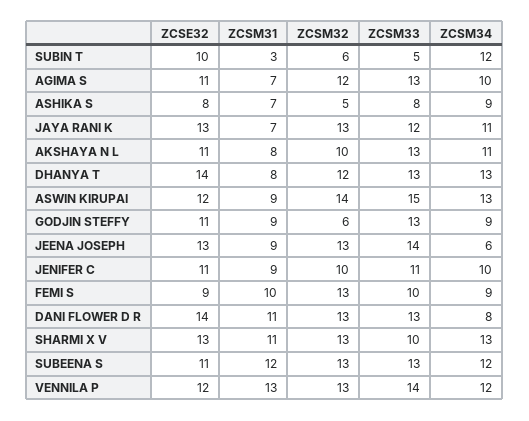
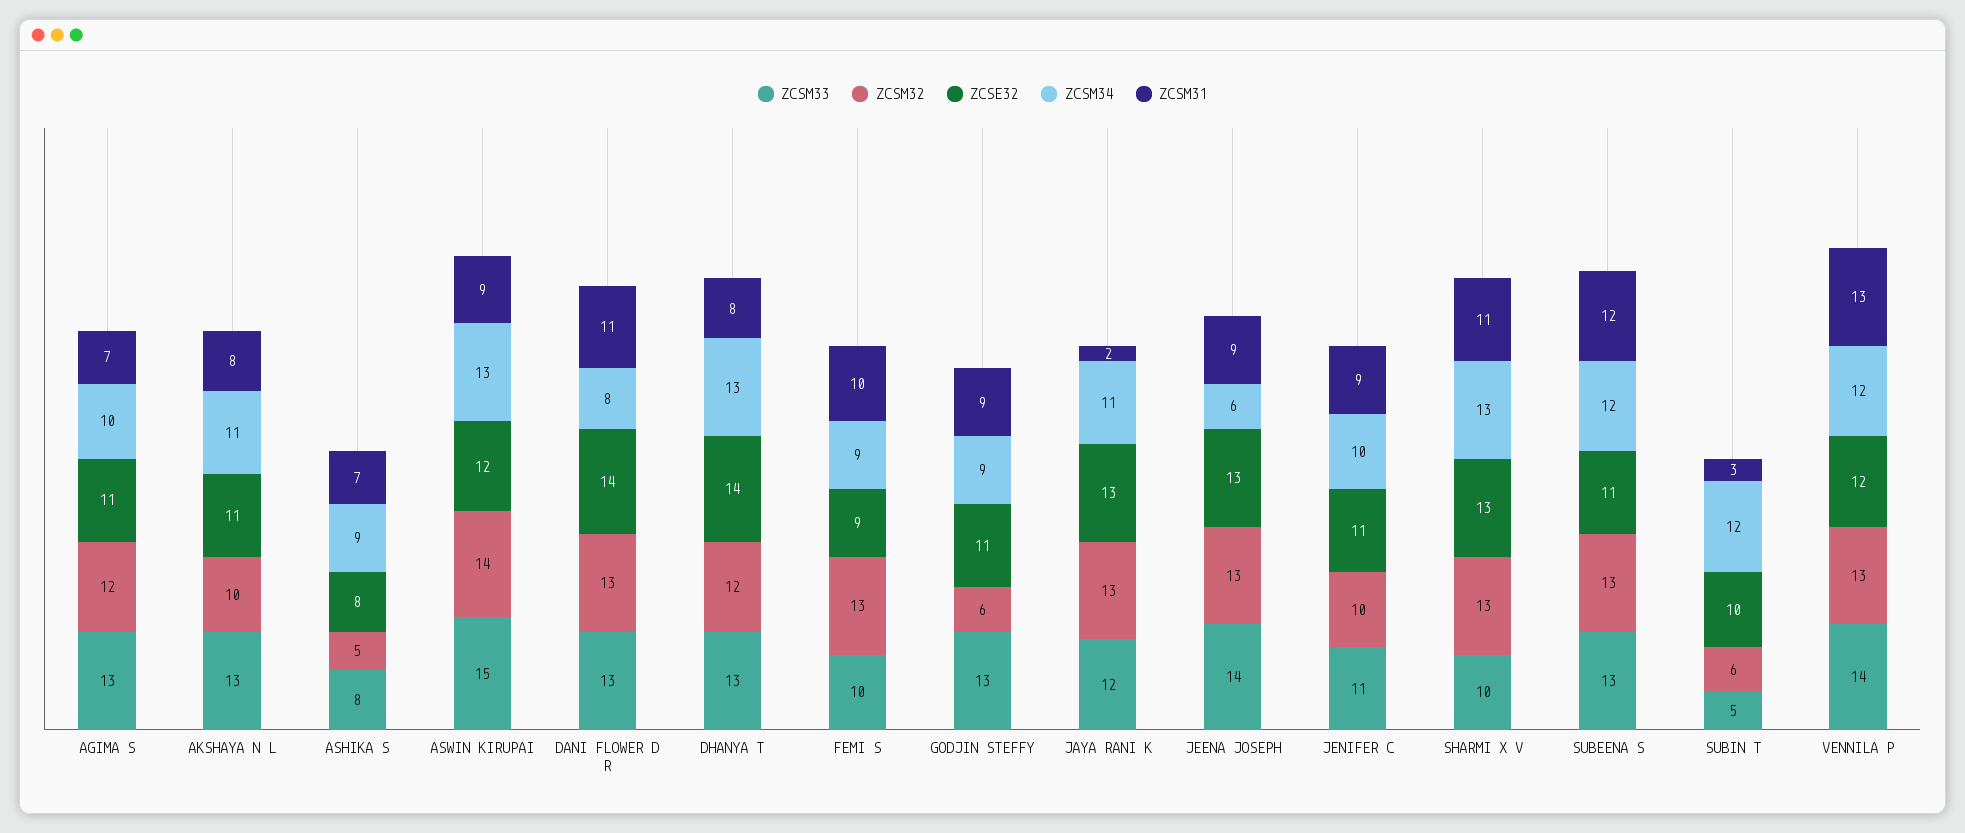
ZCSM31, JAYA RANI K: 7 -> 2

